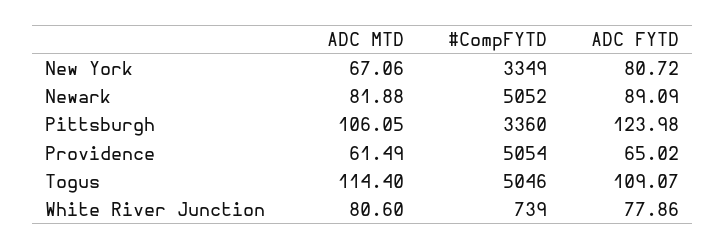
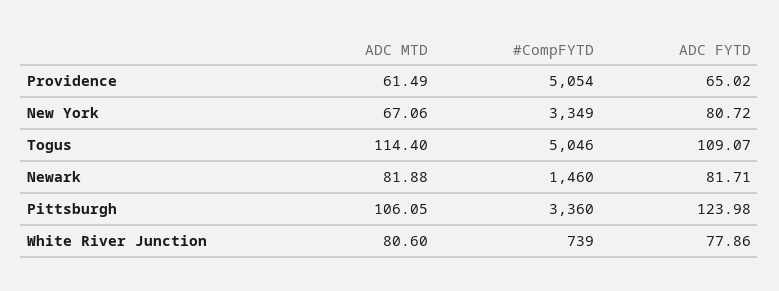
#CompFYTD, Newark: 5052 -> 1460
ADC FYTD, Newark: 89.09 -> 81.71

